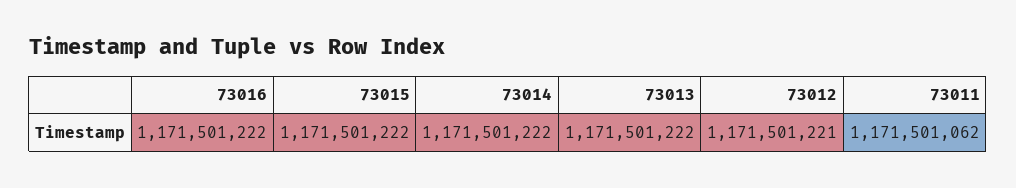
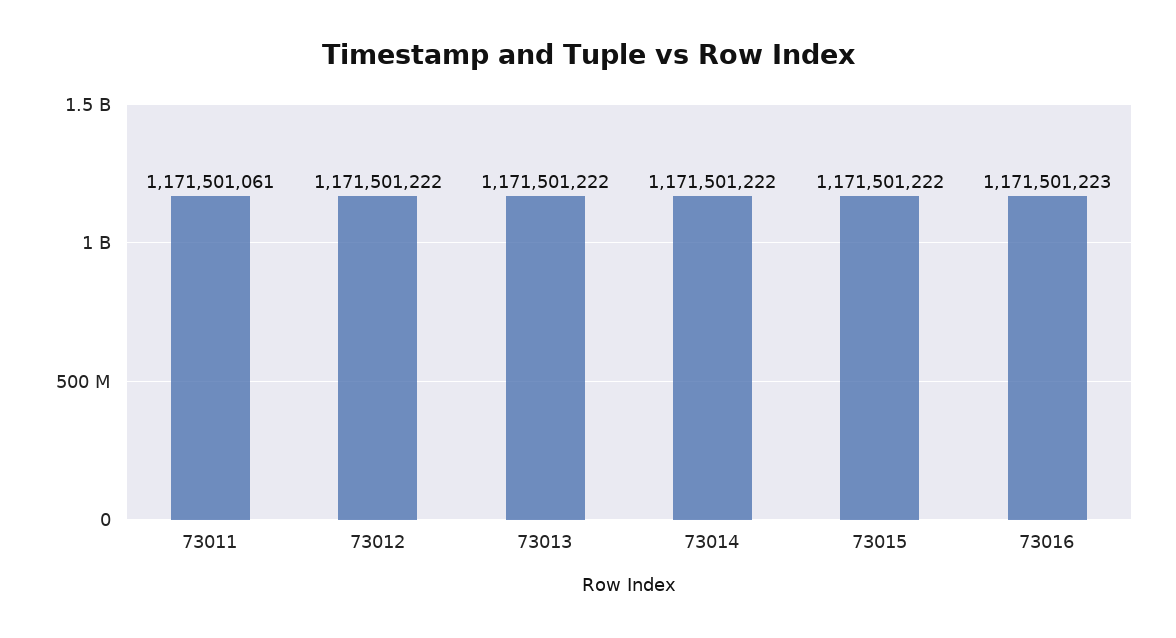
73016: 1171501222 -> 1171501223
73012: 1171501221 -> 1171501222
73011: 1171501062 -> 1171501061

